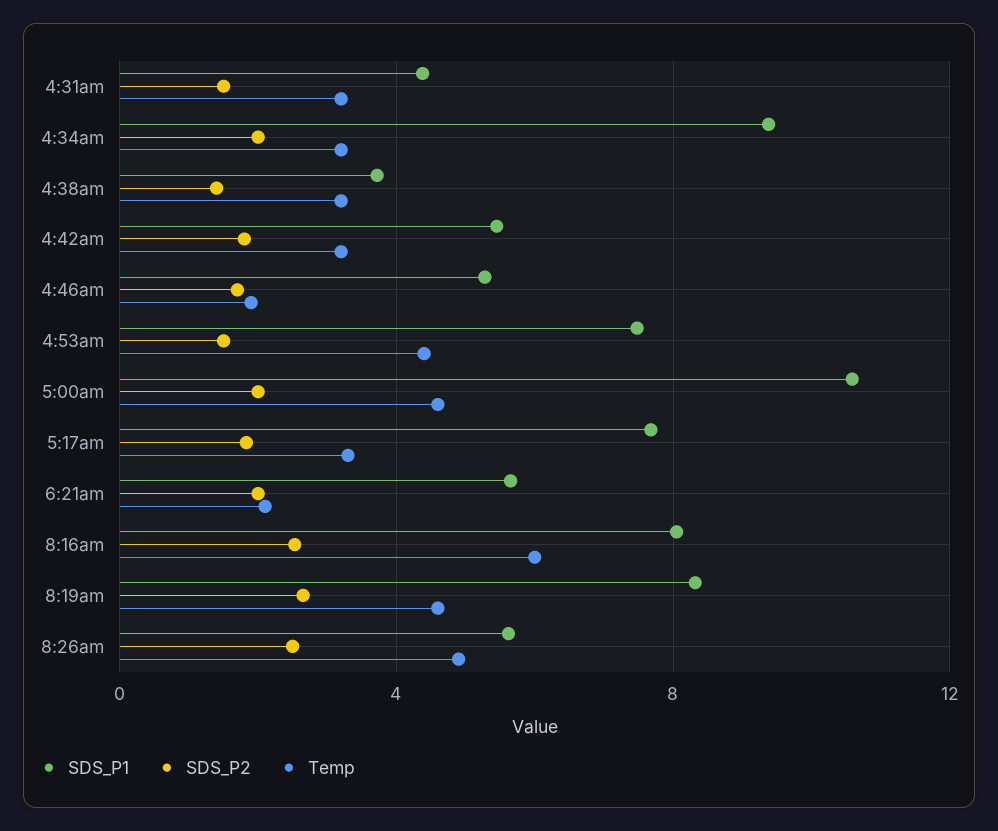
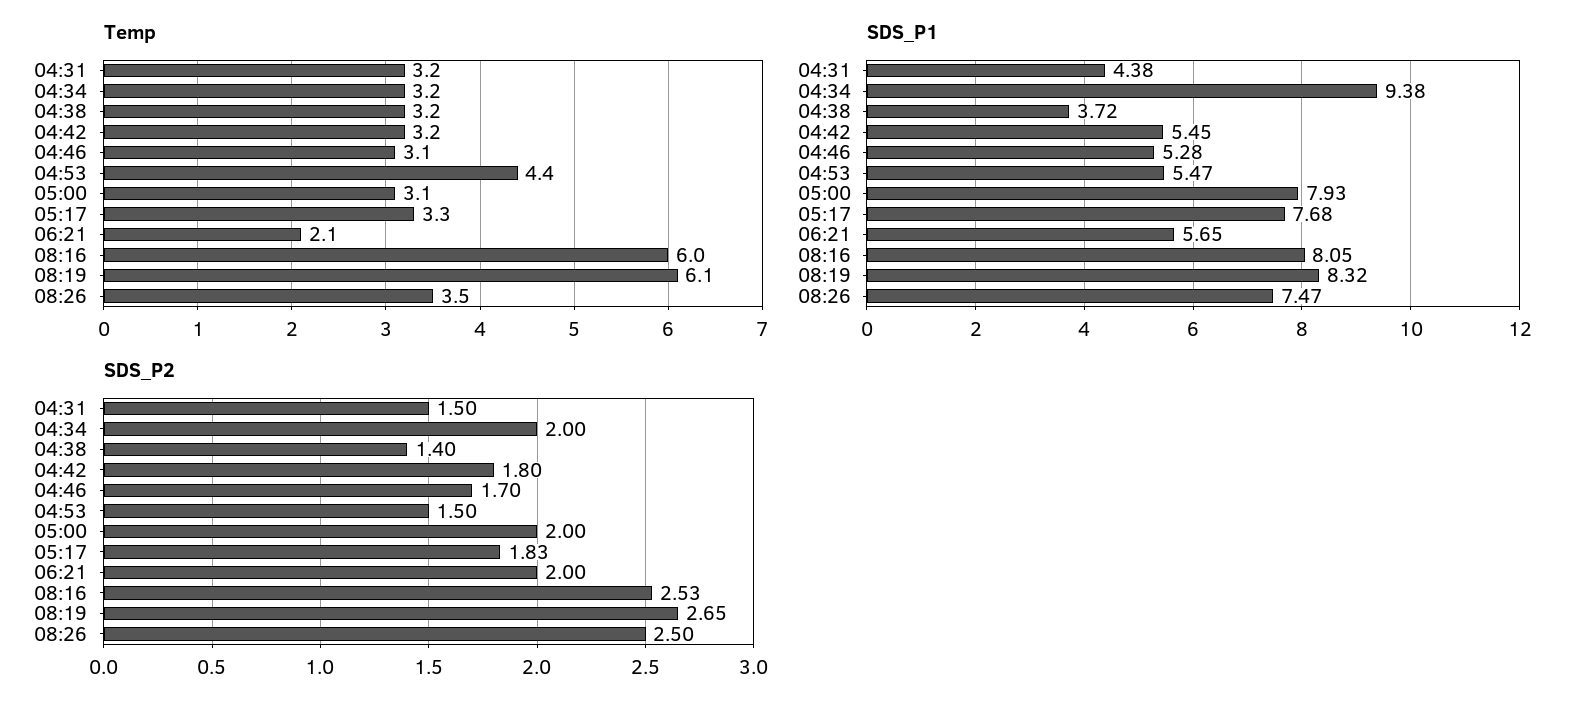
Temp, 4:46am: 2 -> 3.1
SDS_P1, 4:53am: 7.5 -> 5.47
SDS_P1, 5:00am: 10.5 -> 7.93
Temp, 5:00am: 4.5 -> 3.1
Temp, 8:19am: 4.5 -> 6.1
SDS_P1, 8:26am: 5.5 -> 7.47
Temp, 8:26am: 5 -> 3.5

